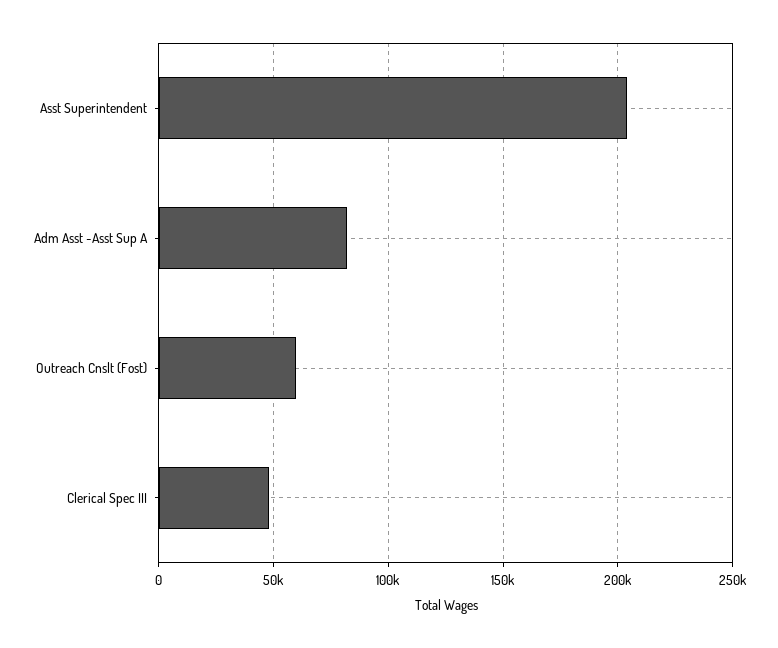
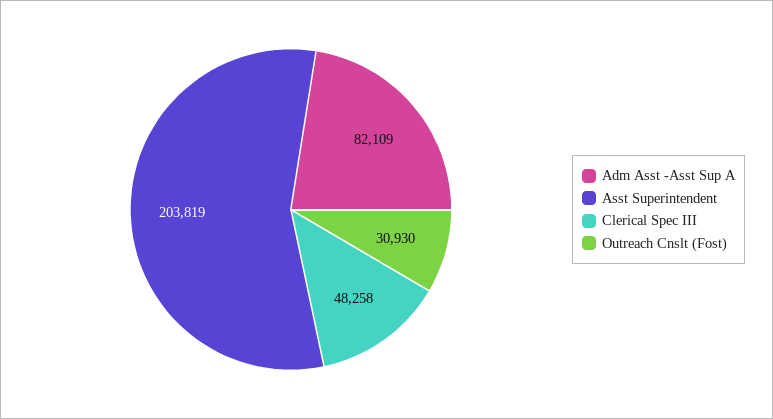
Outreach Cnslt (Fost): 60000 -> 30930

